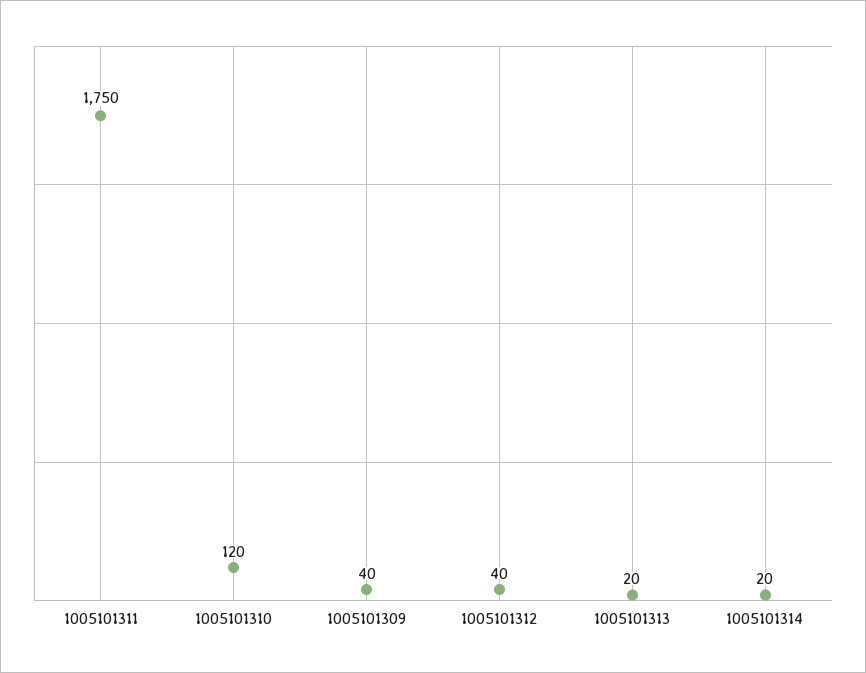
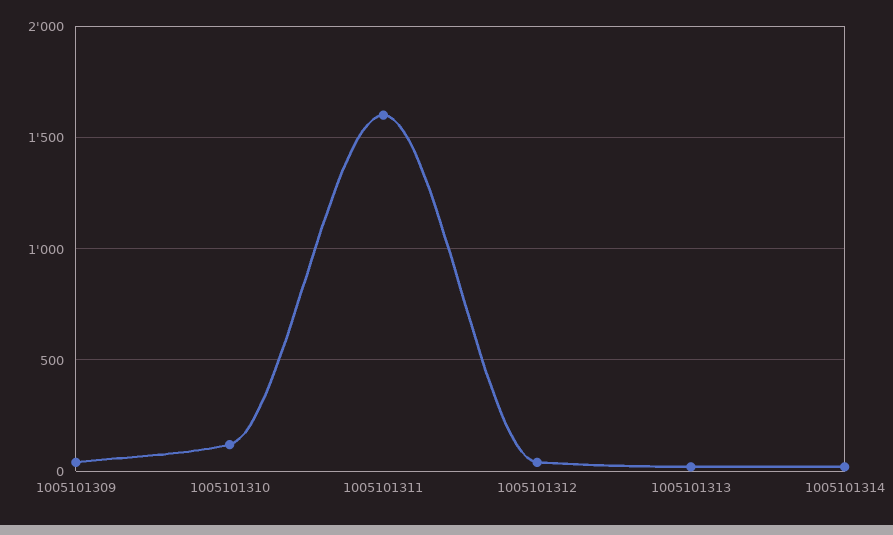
1005101311: 1750 -> 1600

